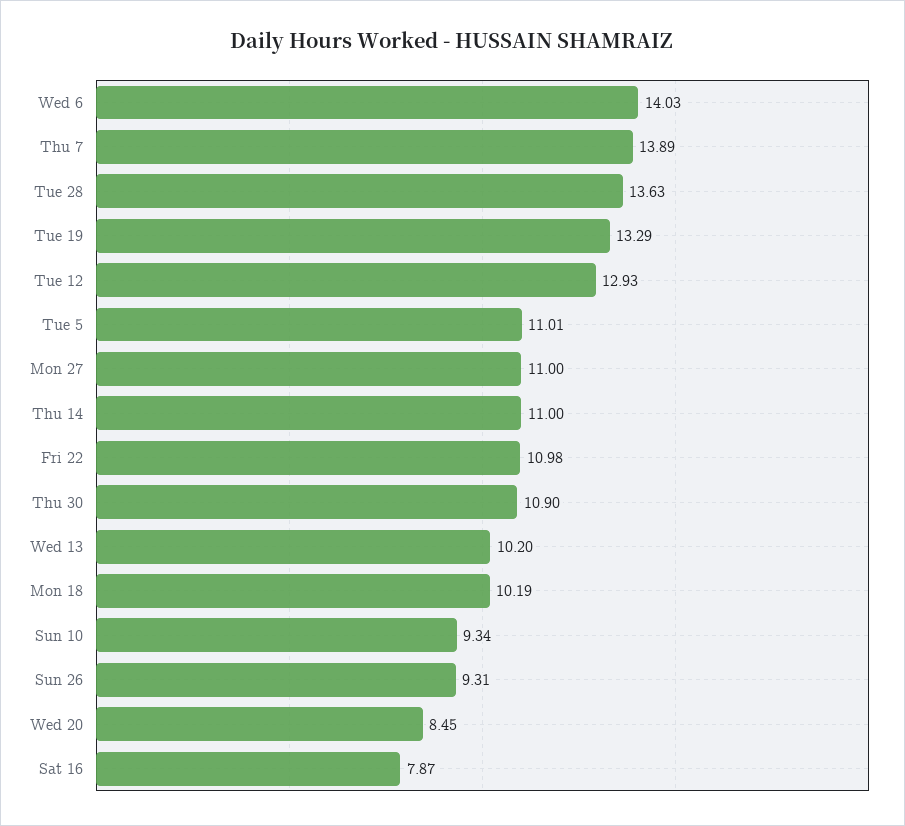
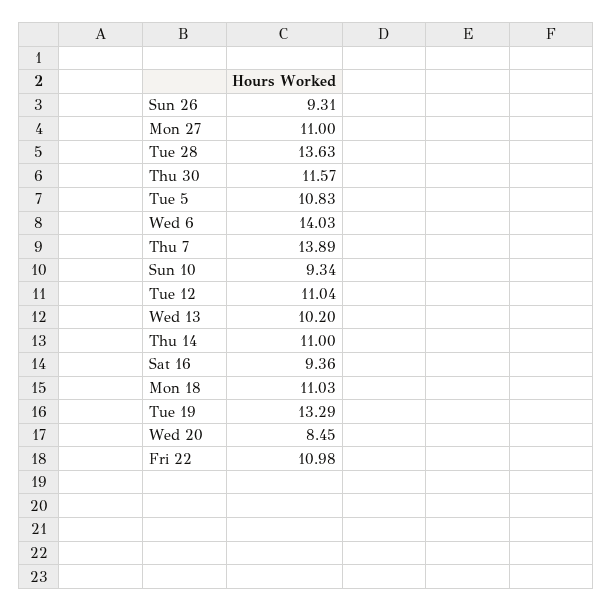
Tue 12: 12.93 -> 11.04
Tue 5: 11.01 -> 10.83
Thu 30: 10.9 -> 11.57
Mon 18: 10.19 -> 11.03
Sat 16: 7.87 -> 9.36

